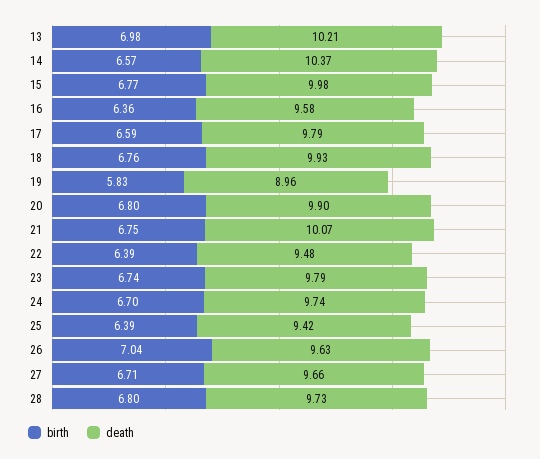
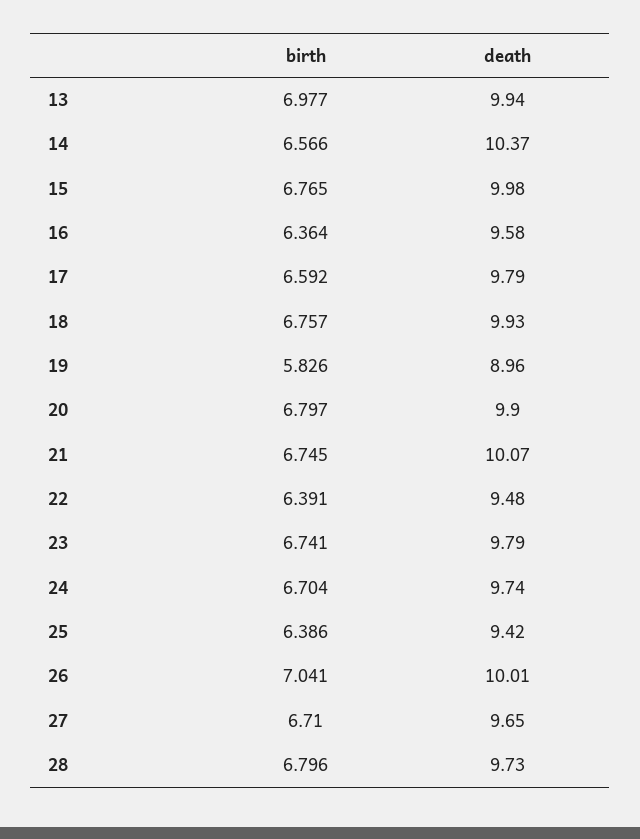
death, 13: 10.21 -> 9.94
death, 26: 9.63 -> 10.01
death, 27: 9.66 -> 9.65

